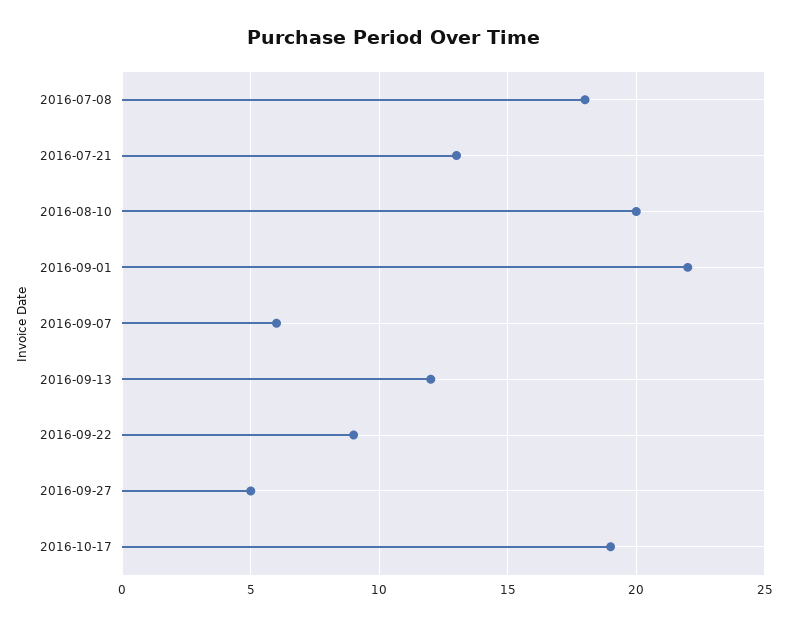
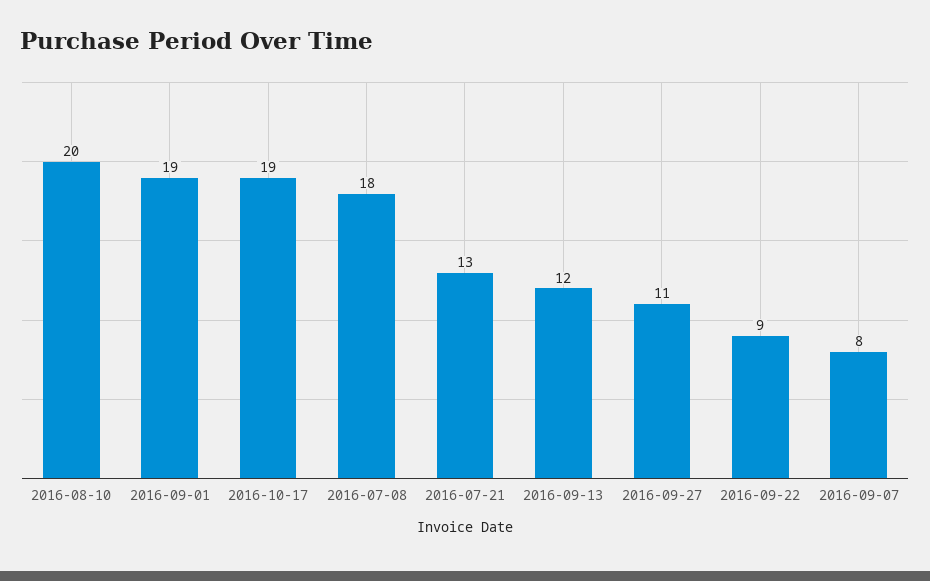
2016-09-01: 22 -> 19
2016-09-07: 6 -> 8
2016-09-27: 5 -> 11

